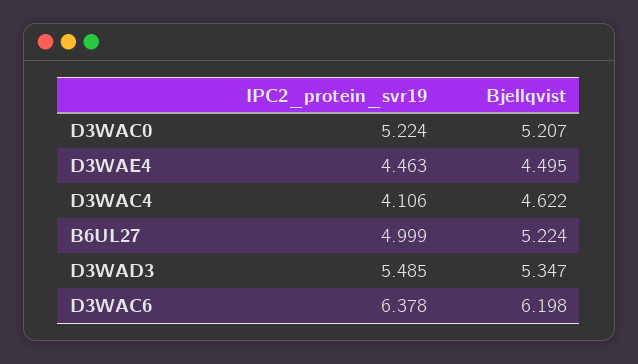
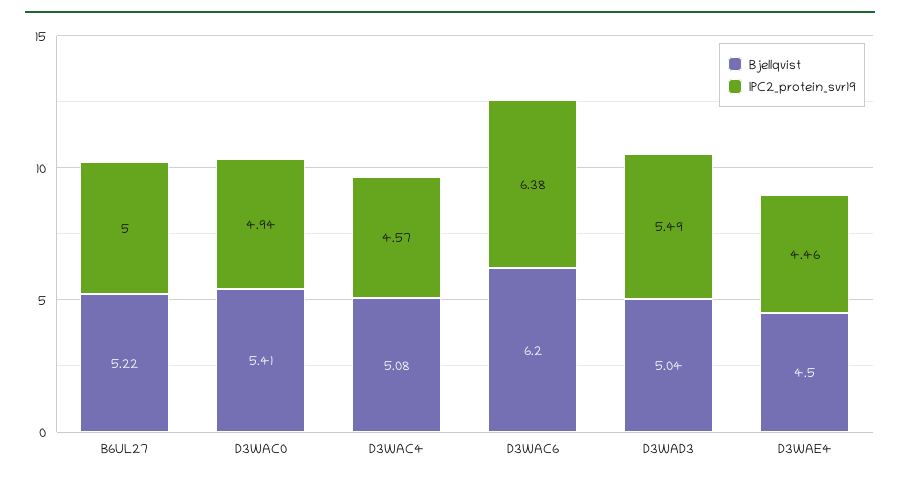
IPC2_protein_svr19, D3WAC0: 5.224 -> 4.94
Bjellqvist, D3WAC0: 5.207 -> 5.41
IPC2_protein_svr19, D3WAC4: 4.106 -> 4.57
Bjellqvist, D3WAC4: 4.622 -> 5.08
Bjellqvist, D3WAD3: 5.347 -> 5.04

